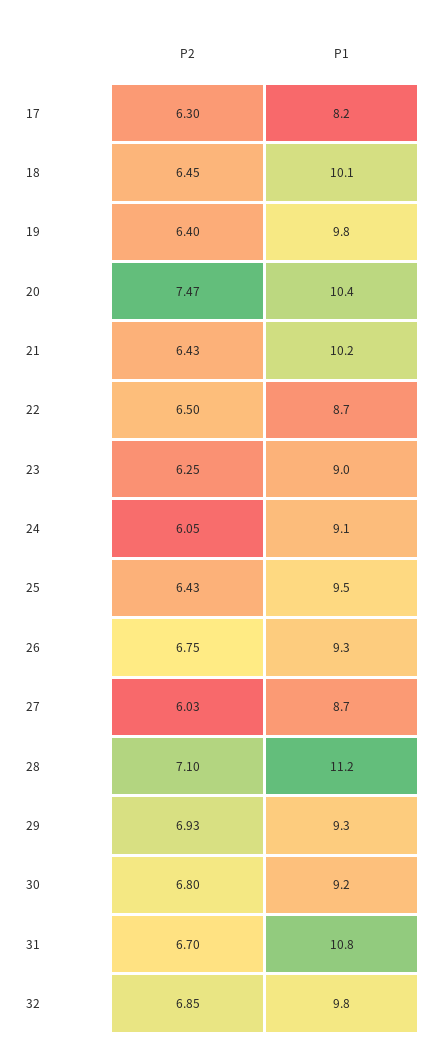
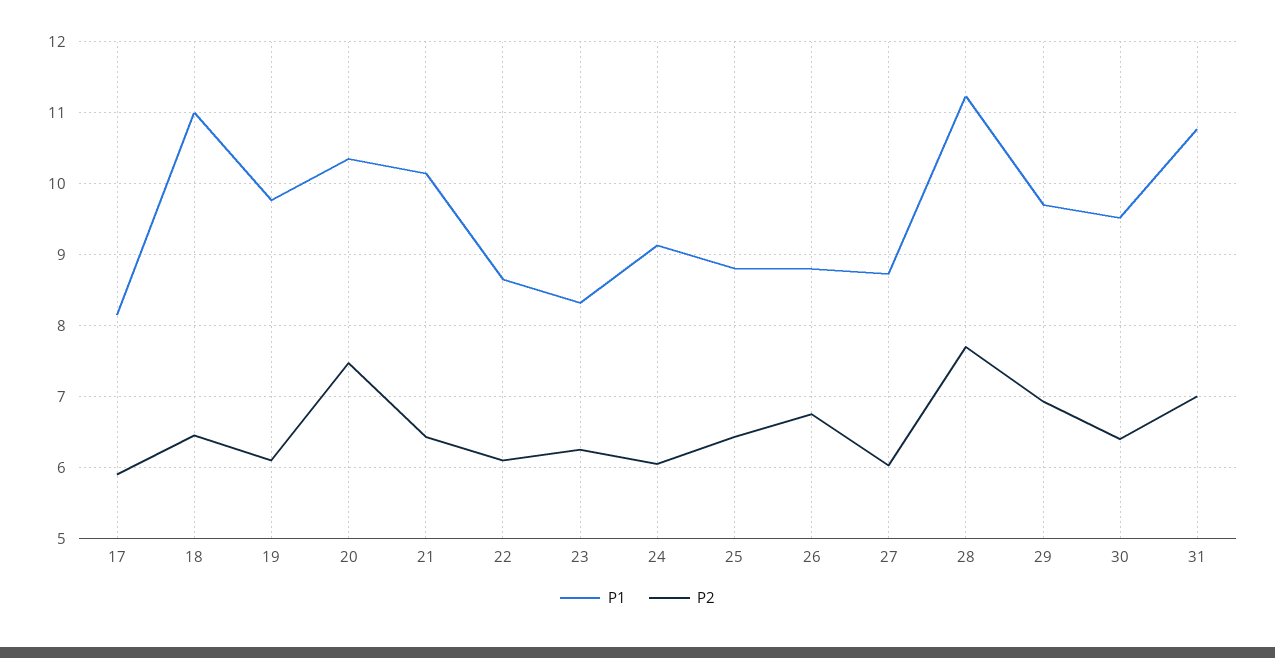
P2, 17: 6.3 -> 5.9
P1, 18: 10.1 -> 11
P2, 19: 6.4 -> 6.1
P2, 22: 6.5 -> 6.1
P1, 23: 9 -> 8.3
P1, 25: 9.5 -> 8.8
P1, 26: 9.3 -> 8.8
P2, 28: 7.1 -> 7.7
P1, 29: 9.3 -> 9.7
P2, 30: 6.8 -> 6.4
P1, 30: 9.2 -> 9.5
P2, 31: 6.7 -> 7
P2, 32: 6.85 -> none
P1, 32: 9.8 -> none

